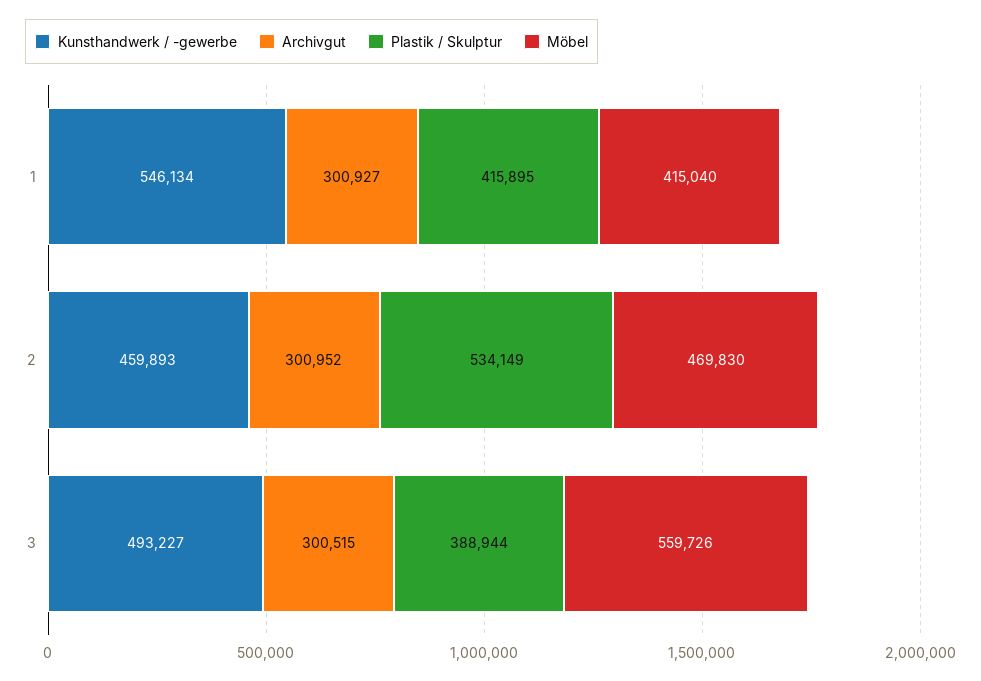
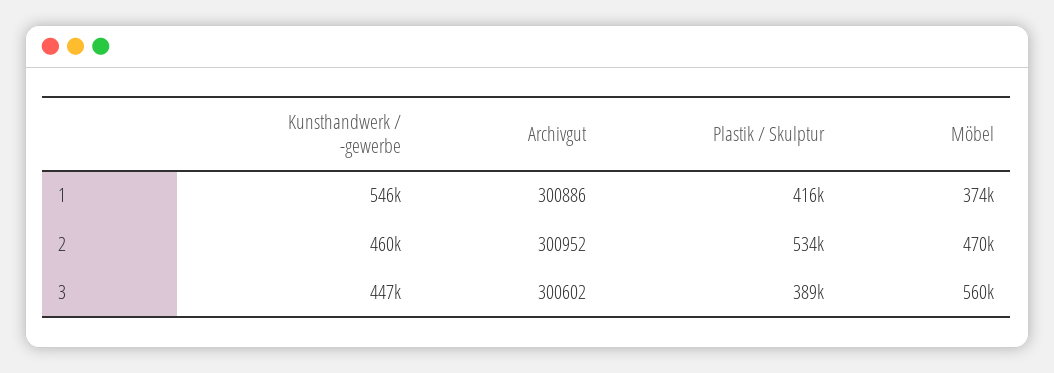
Archivgut, 1: 300927 -> 300886
Möbel, 1: 415040 -> 374000
Kunsthandwerk / -gewerbe, 3: 493227 -> 447000
Archivgut, 3: 300515 -> 300602

